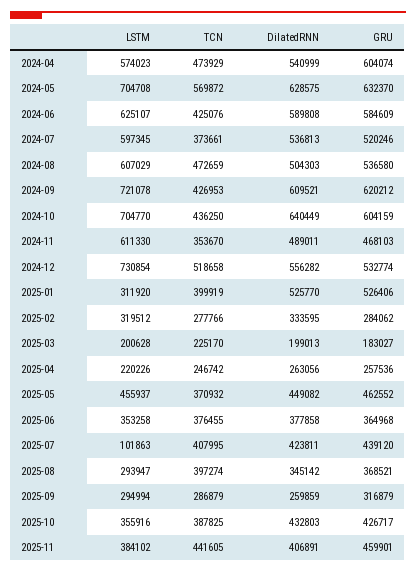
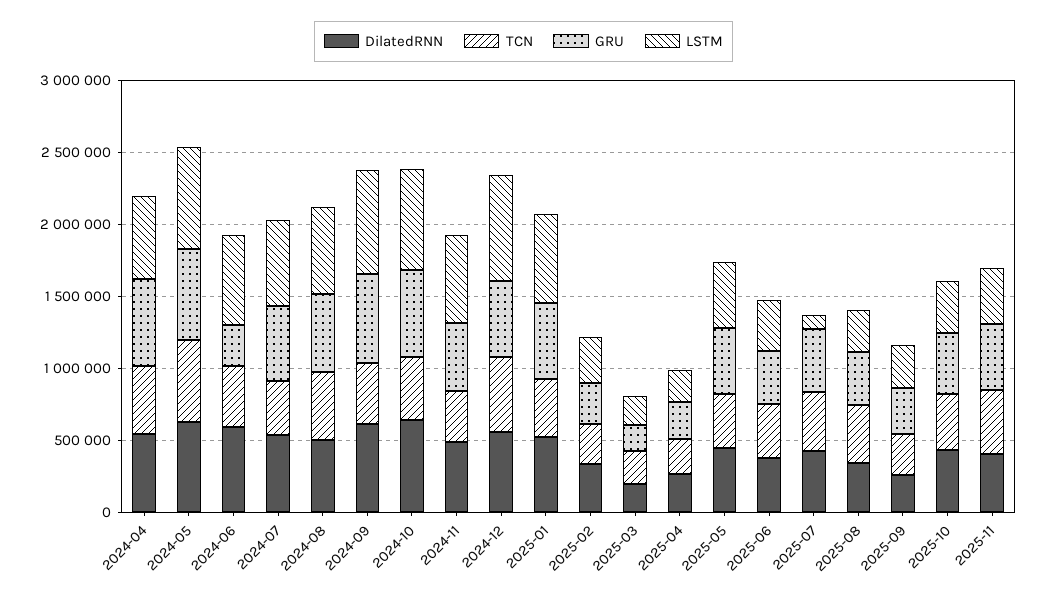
GRU, 2024-06: 584609 -> 300000
LSTM, 2025-01: 311920 -> 600000

